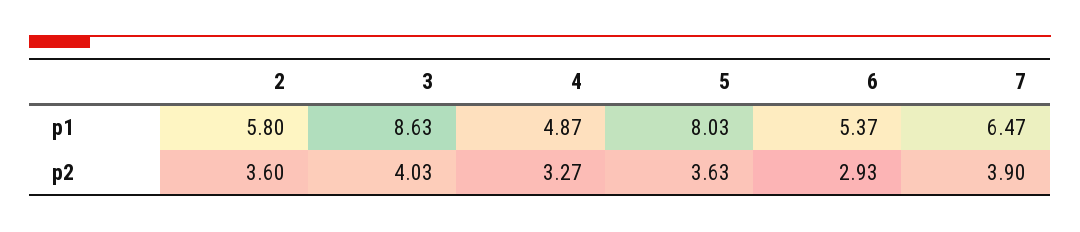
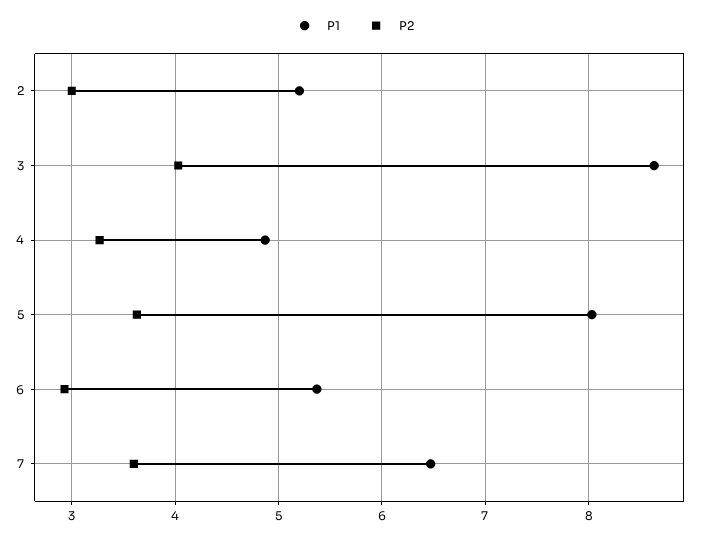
p1, 2: 5.8 -> 5.2
p2, 2: 3.6 -> 3
p2, 7: 3.9 -> 3.6

